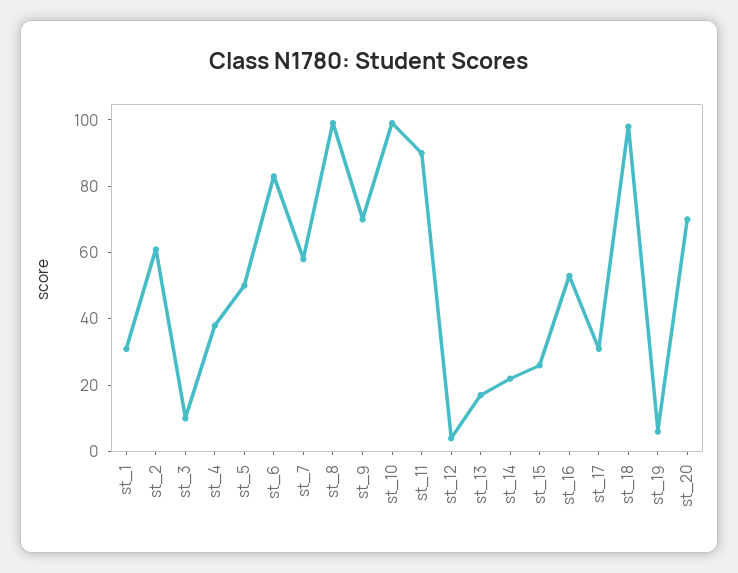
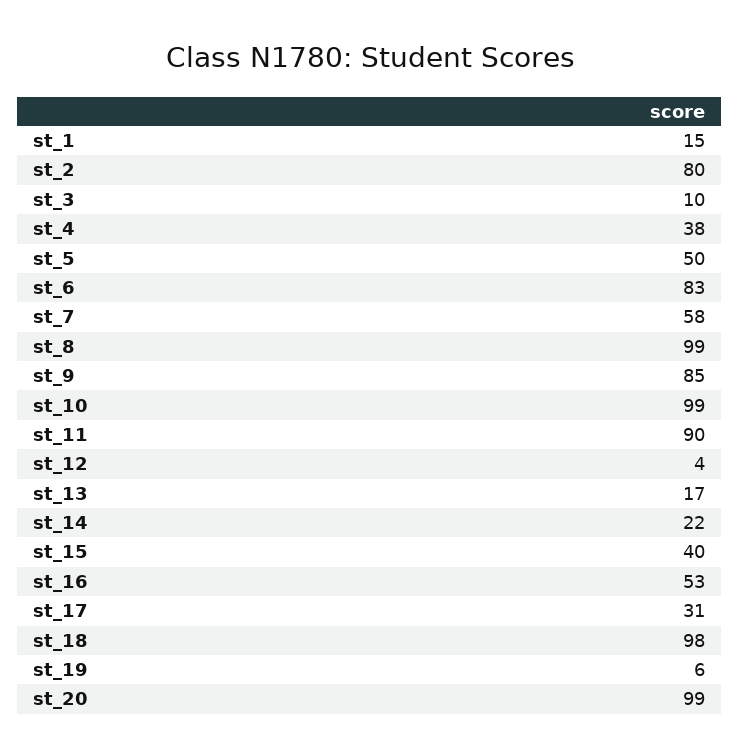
st_1: 30 -> 15
st_2: 60 -> 80
st_9: 70 -> 85
st_15: 25 -> 40
st_20: 70 -> 99

